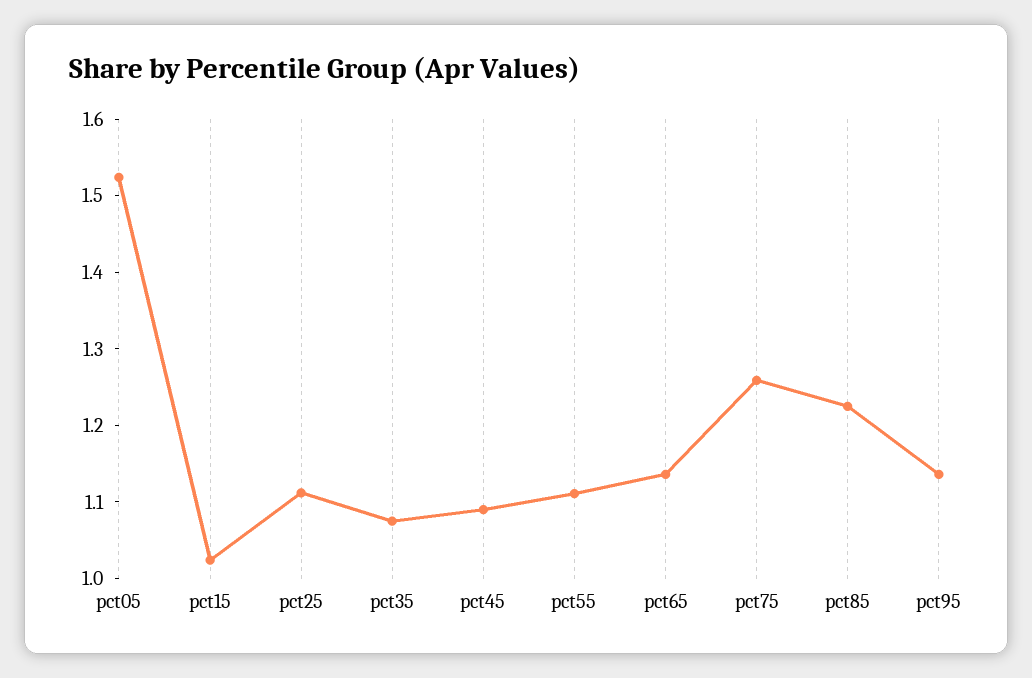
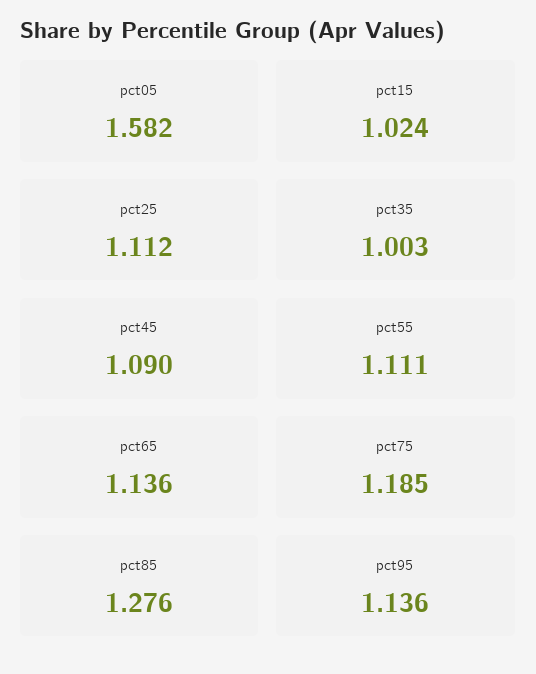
pct05: 1.52 -> 1.582
pct35: 1.08 -> 1.003
pct75: 1.26 -> 1.185
pct85: 1.22 -> 1.276

